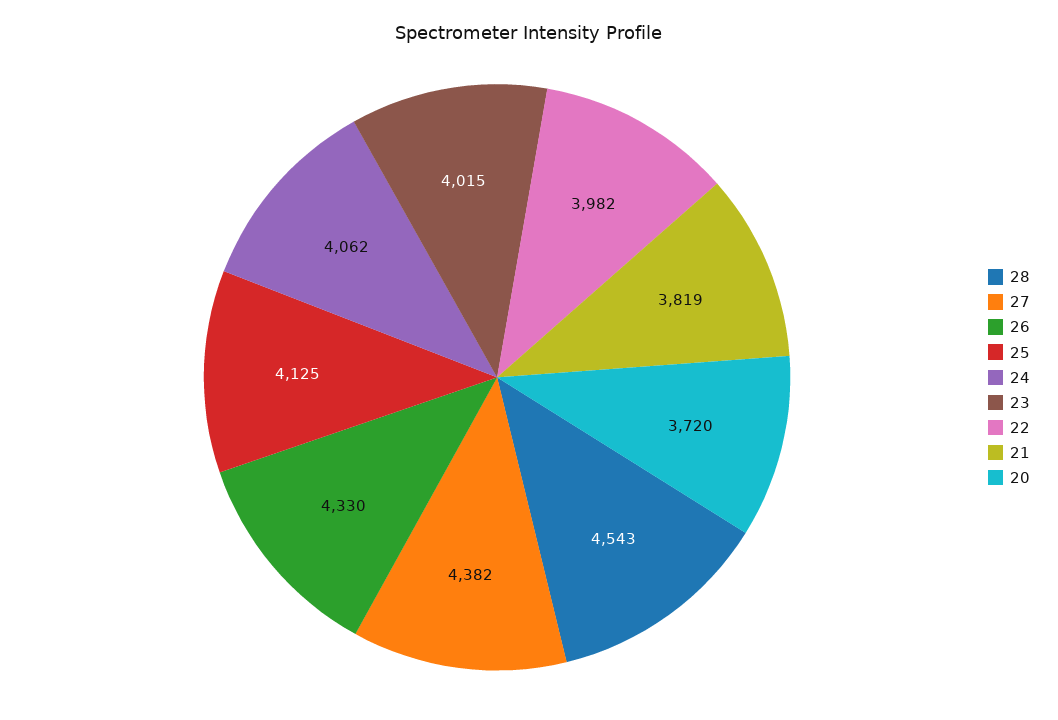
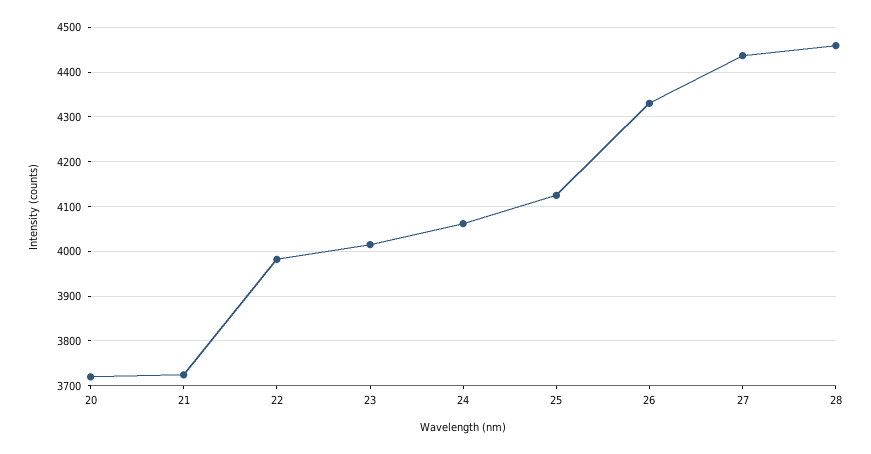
28: 4543 -> 4460
27: 4382 -> 4440
21: 3819 -> 3720

